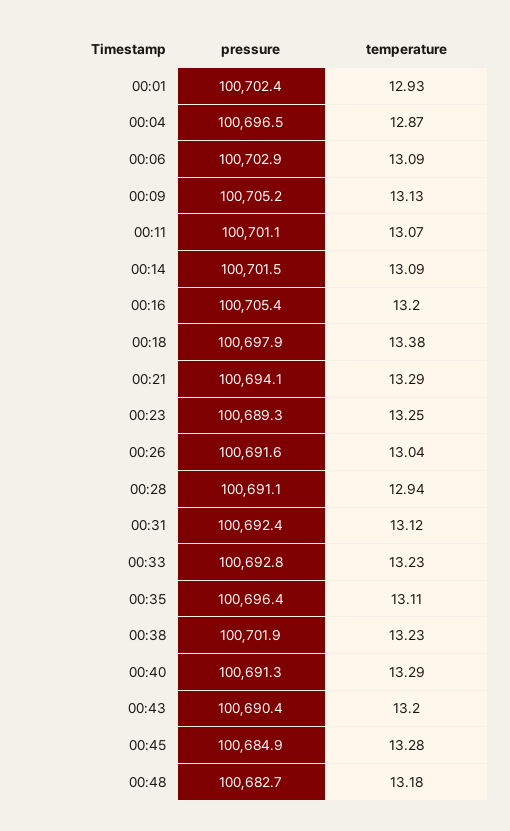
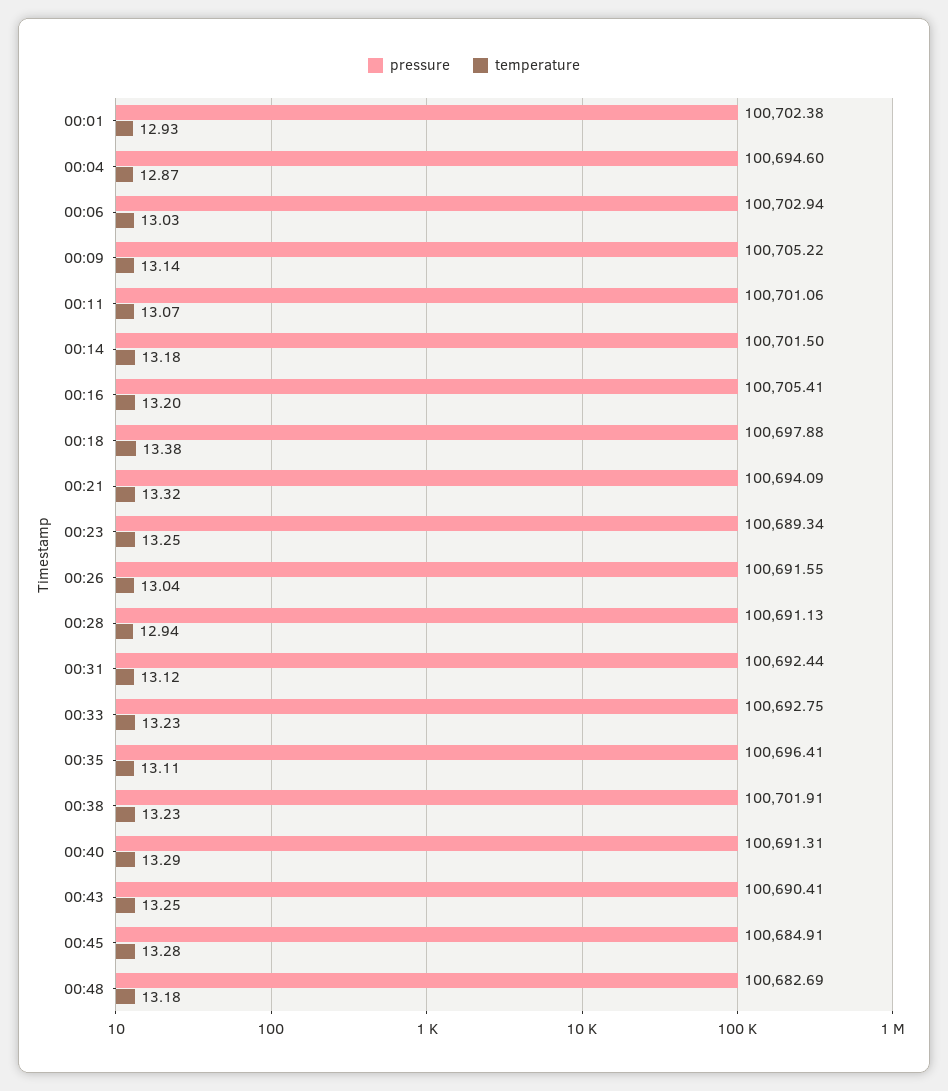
pressure, 00:04: 100696.5 -> 100694.6
temperature, 00:06: 13.09 -> 13.03
temperature, 00:09: 13.13 -> 13.14
temperature, 00:14: 13.09 -> 13.18
temperature, 00:21: 13.29 -> 13.32
temperature, 00:43: 13.2 -> 13.25

